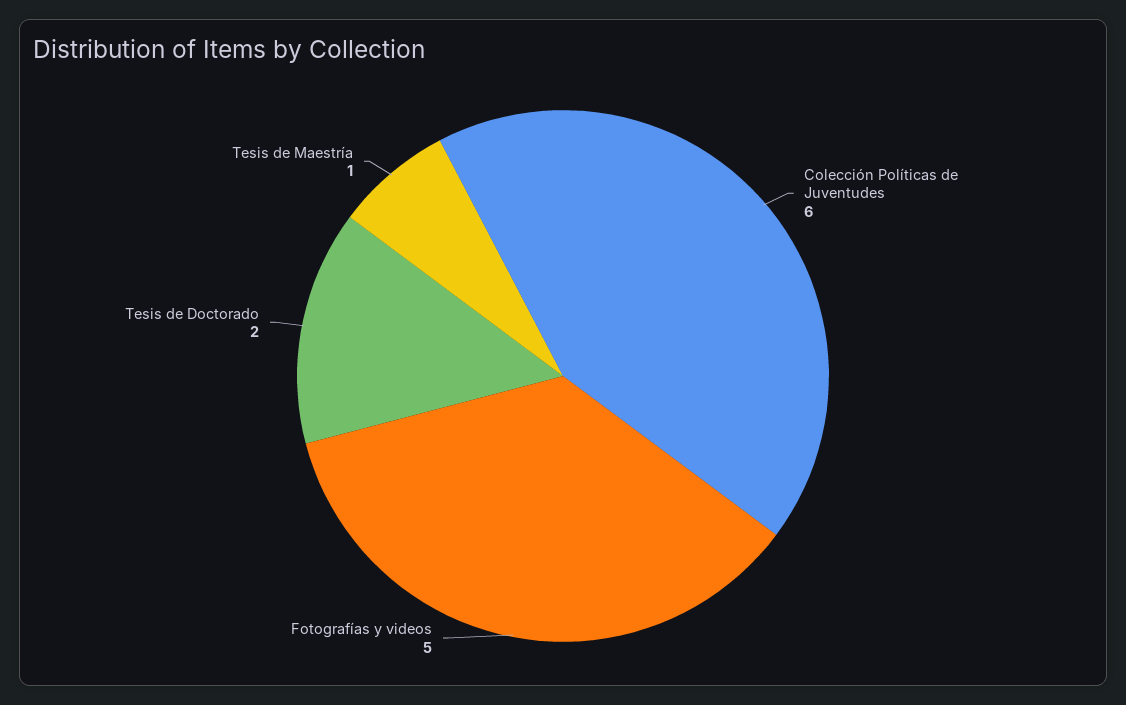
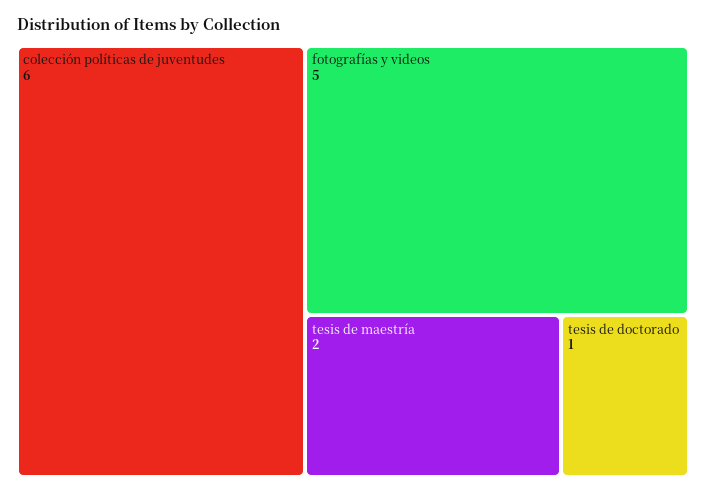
Tesis de Doctorado: 2 -> 1
Tesis de Maestría: 1 -> 2

